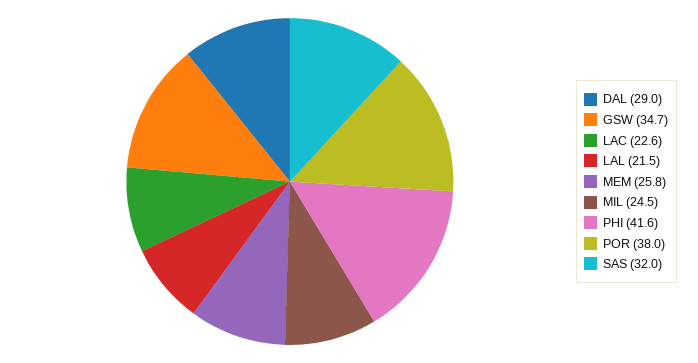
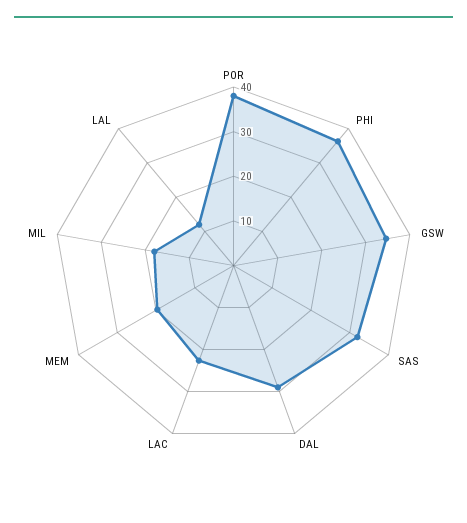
LAL: 21.5 -> 12
MEM: 25.8 -> 20
MIL: 24.5 -> 18
PHI: 41.6 -> 36

